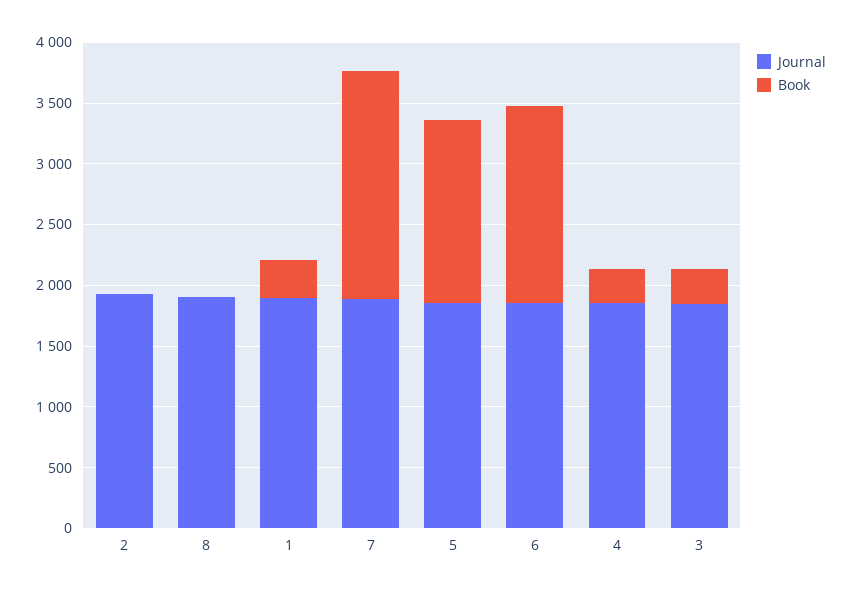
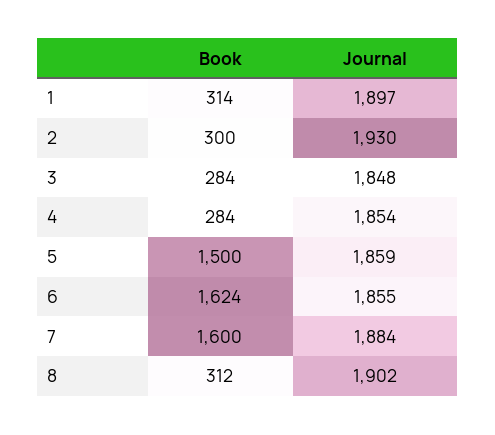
Book, 2: 0 -> 300
Book, 8: 0 -> 312
Book, 7: 1900 -> 1600

